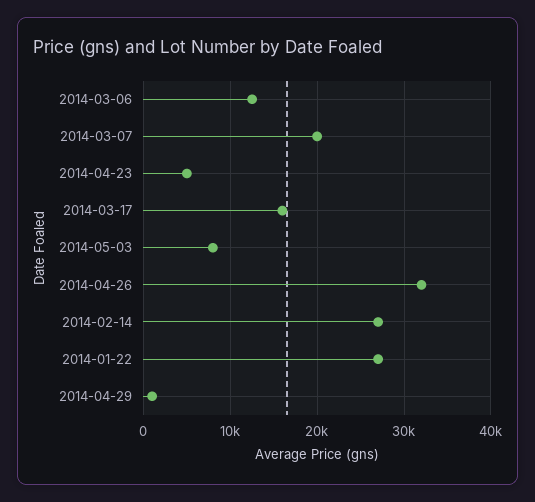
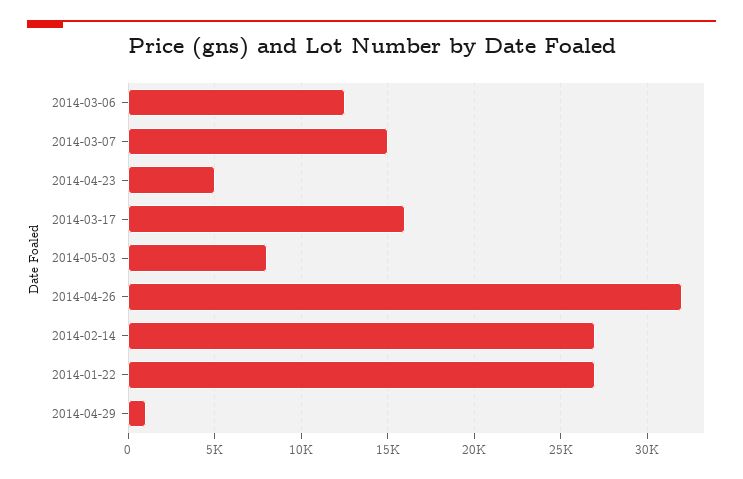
2014-03-07: 20000 -> 15000

